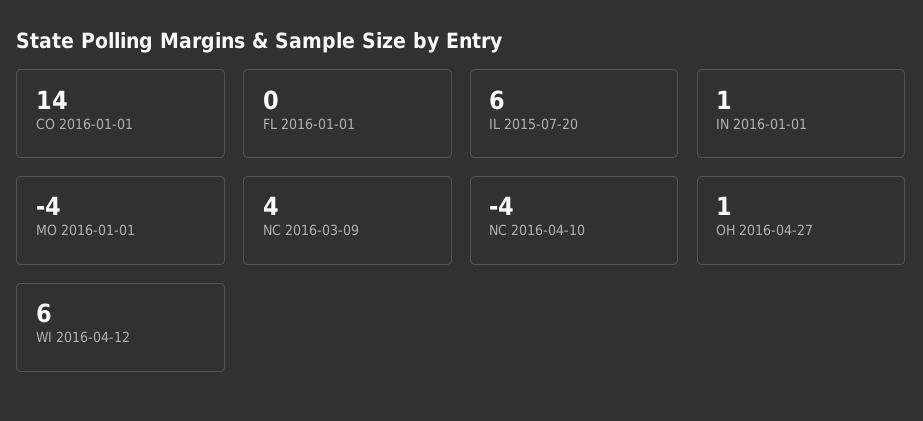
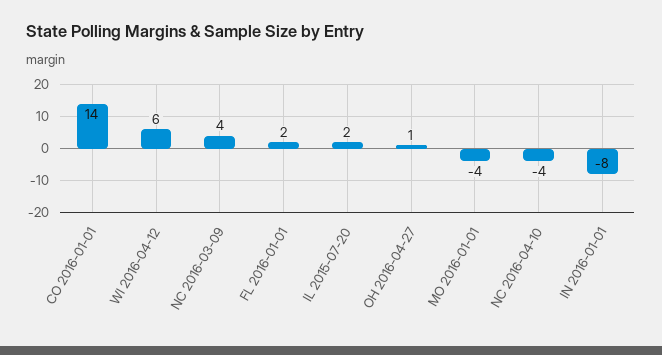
FL 2016-01-01: 0 -> 2
IL 2015-07-20: 6 -> 2
IN 2016-01-01: 1 -> -8

